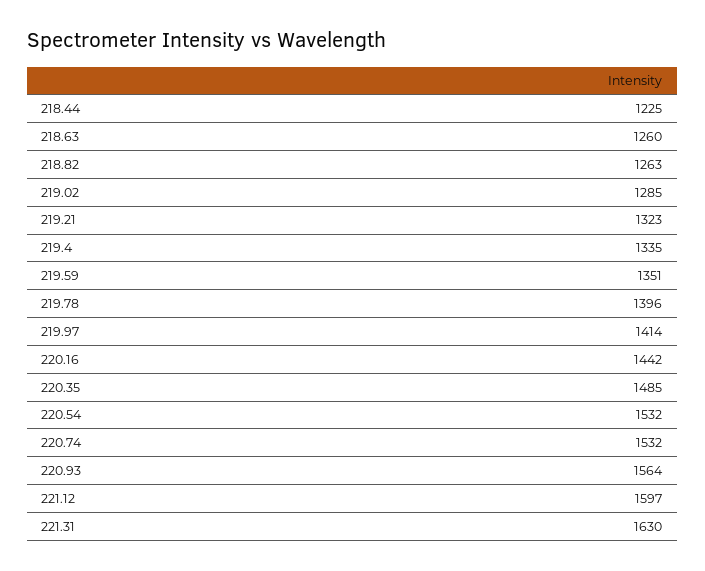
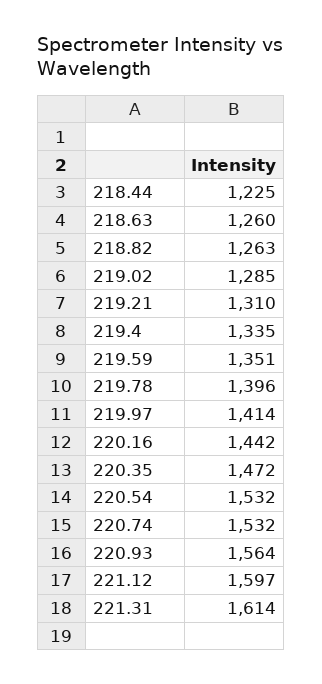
219.21: 1323 -> 1310
220.35: 1485 -> 1472
221.31: 1630 -> 1614

